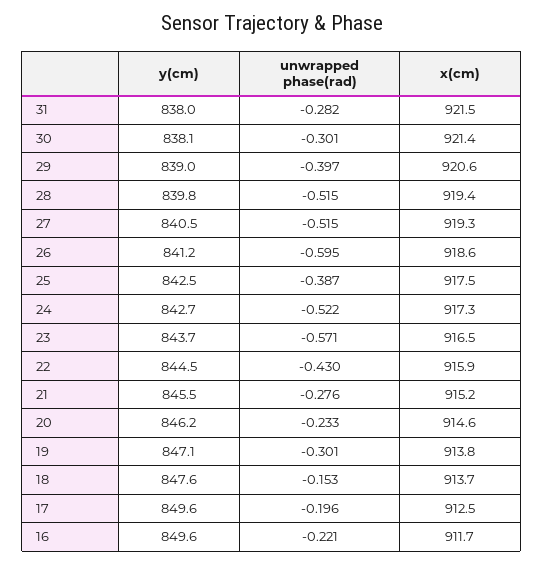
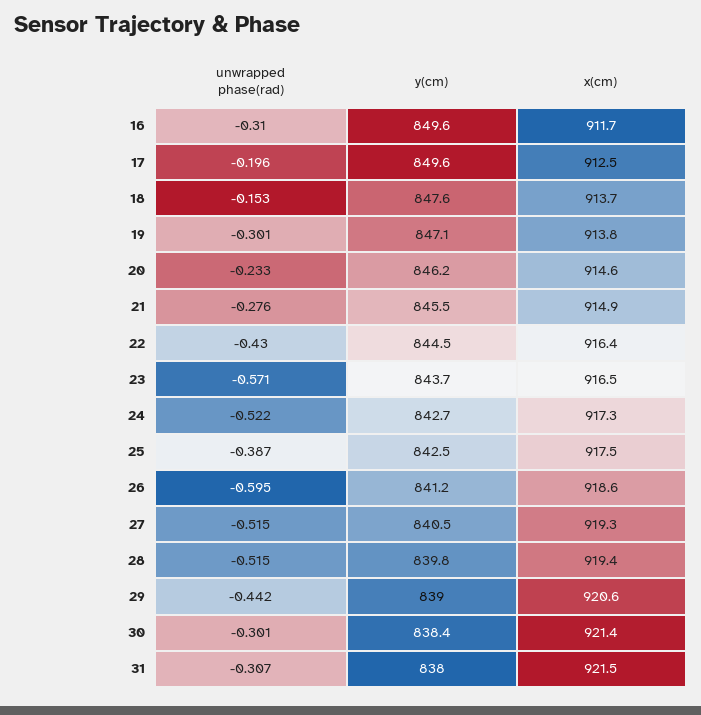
unwrapped phase(rad), 31: -0.282 -> -0.307
y(cm), 30: 838.1 -> 838.4
unwrapped phase(rad), 29: -0.397 -> -0.442
x(cm), 22: 915.9 -> 916.4
x(cm), 21: 915.2 -> 914.9
unwrapped phase(rad), 16: -0.221 -> -0.31

